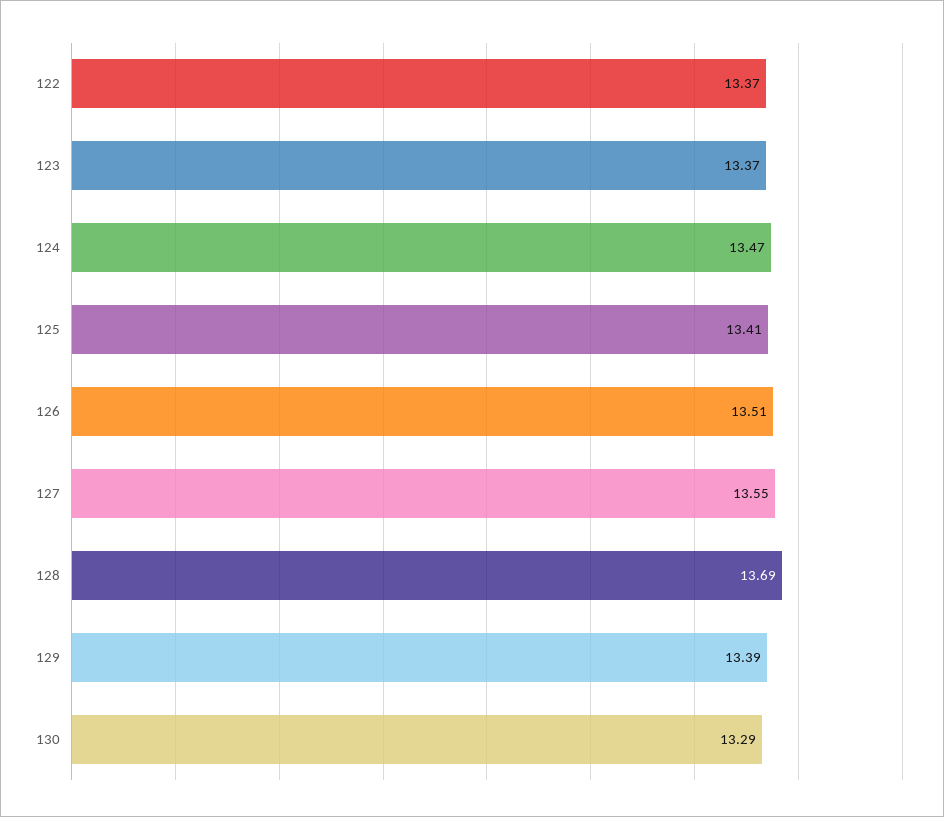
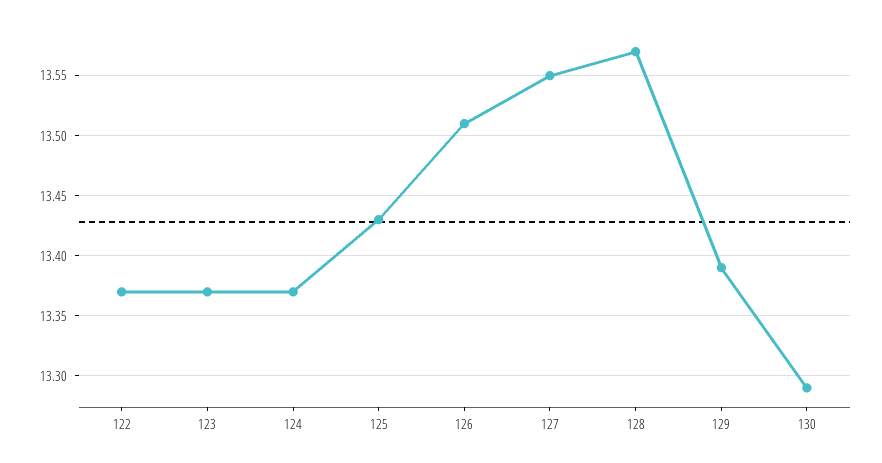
124: 13.47 -> 13.37
125: 13.41 -> 13.43
128: 13.69 -> 13.57

